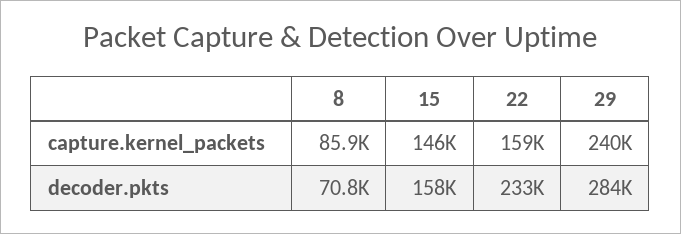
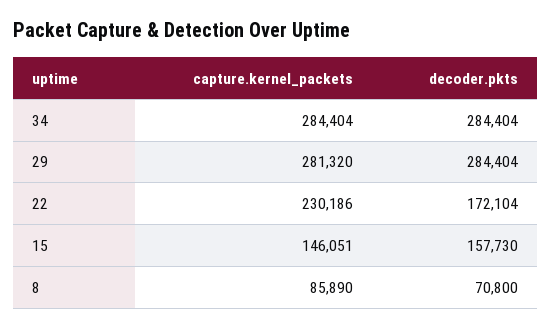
22, capture.kernel_packets: 159000 -> 230186
29, capture.kernel_packets: 240000 -> 281320
22, decoder.pkts: 233000 -> 172104
34, capture.kernel_packets: none -> 284404
34, decoder.pkts: none -> 284404

